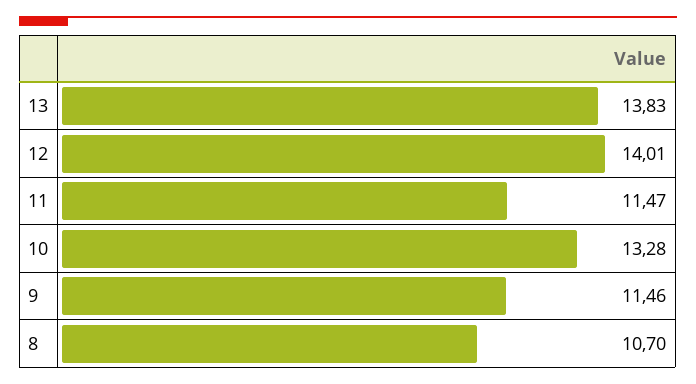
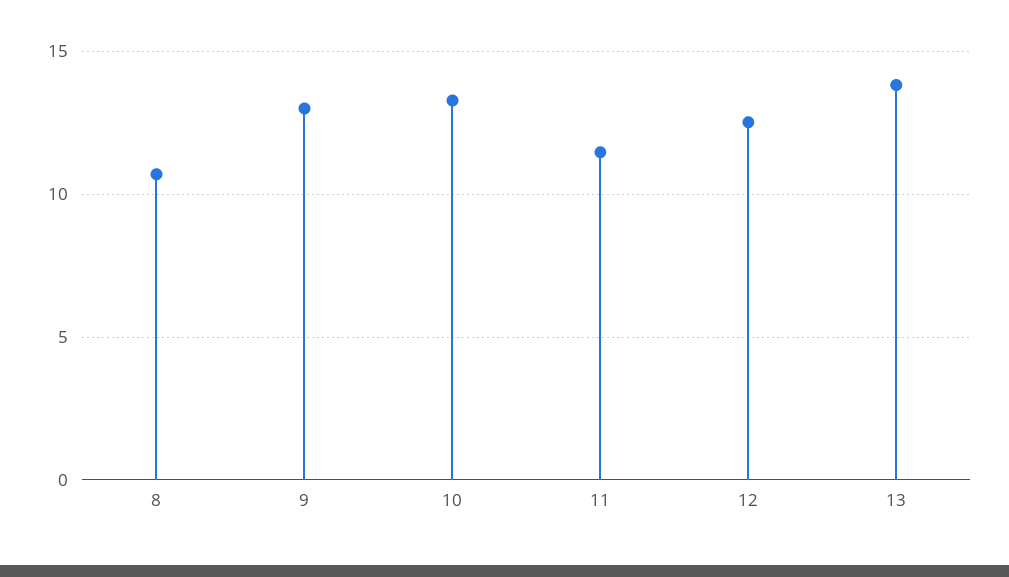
12: 14.01 -> 12.5
9: 11.46 -> 13

